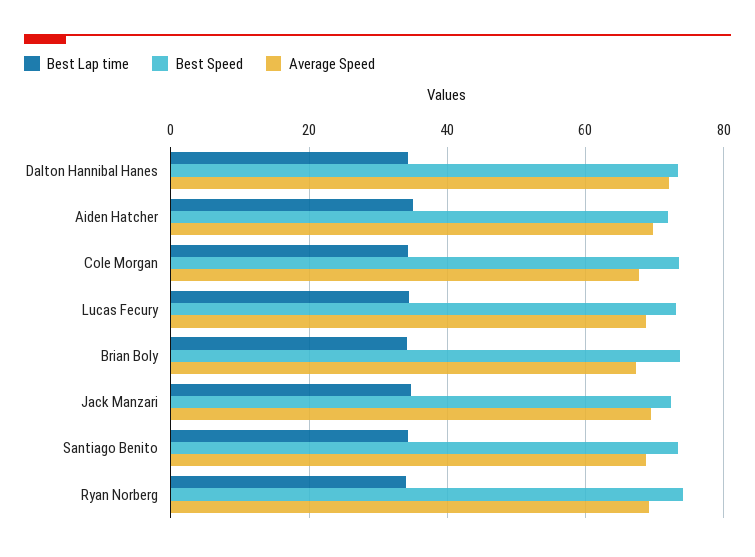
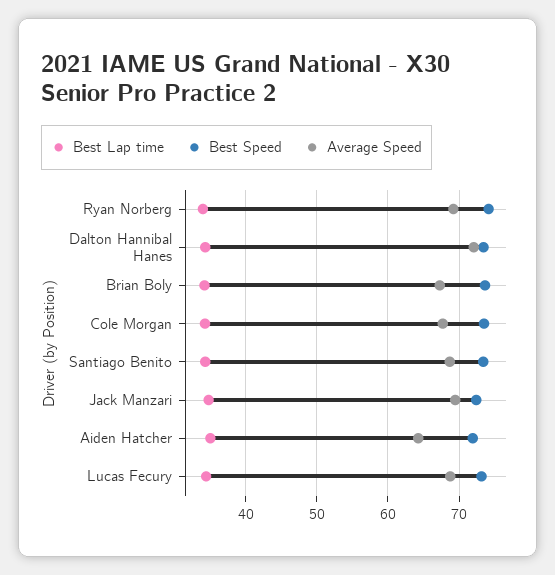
Average Speed, Aiden Hatcher: 70 -> 64

